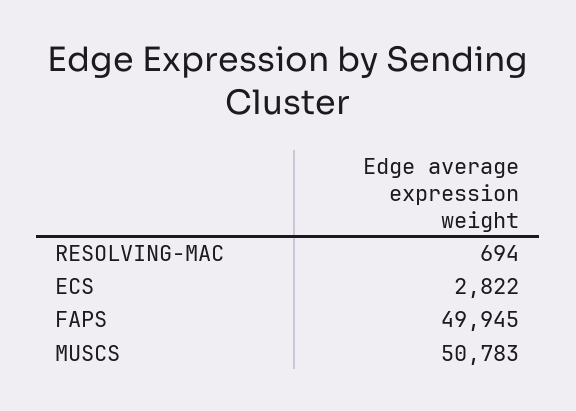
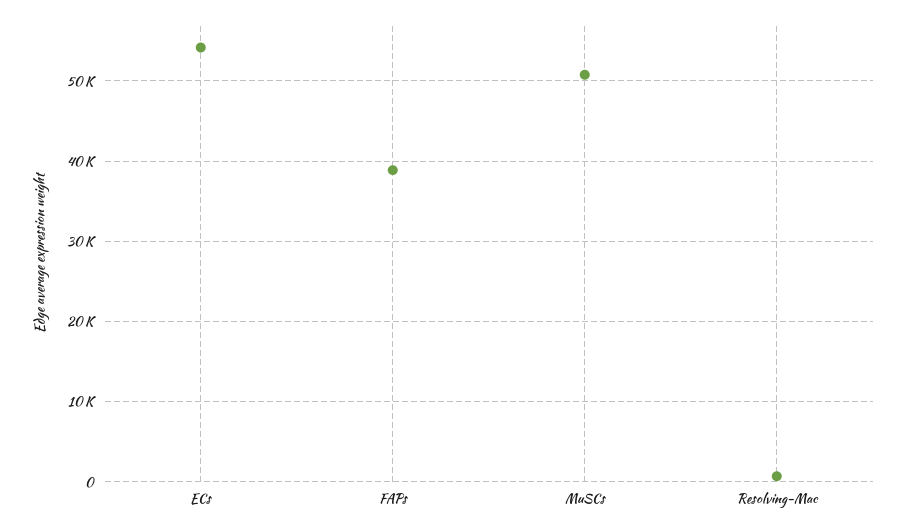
ECS: 2822 -> 54000
FAPS: 49945 -> 39000

